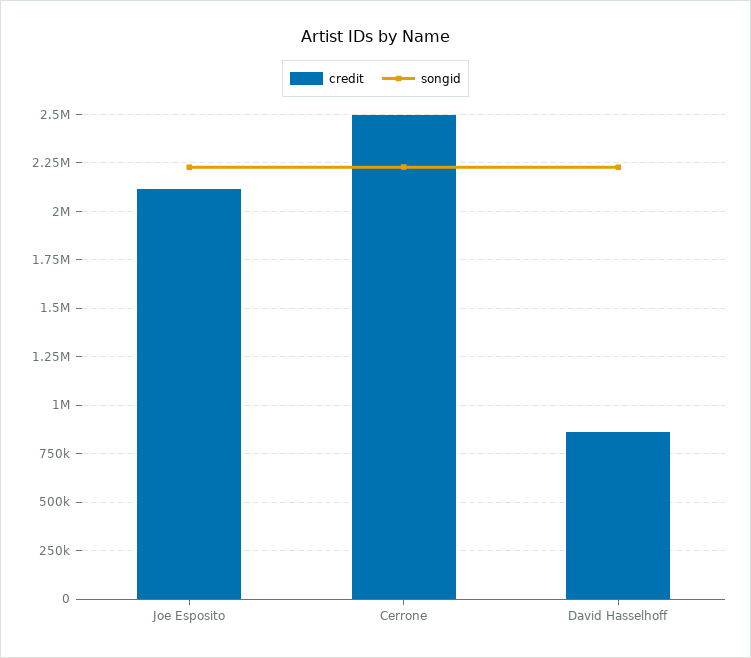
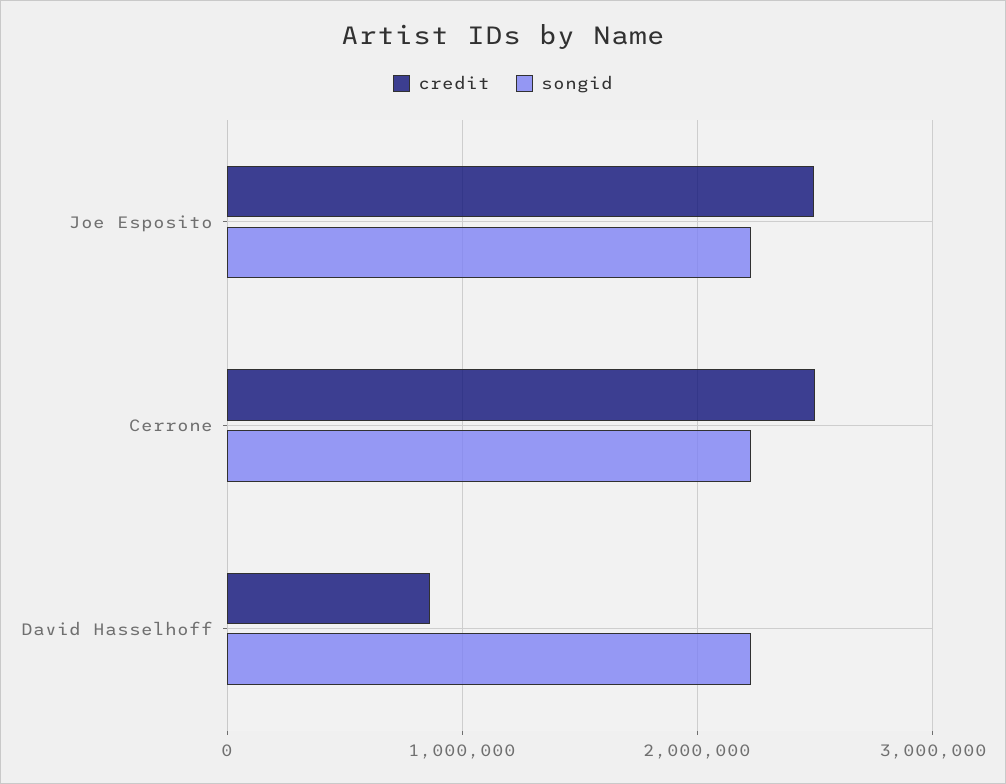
credit, Joe Esposito: 2100000 -> 2500000

